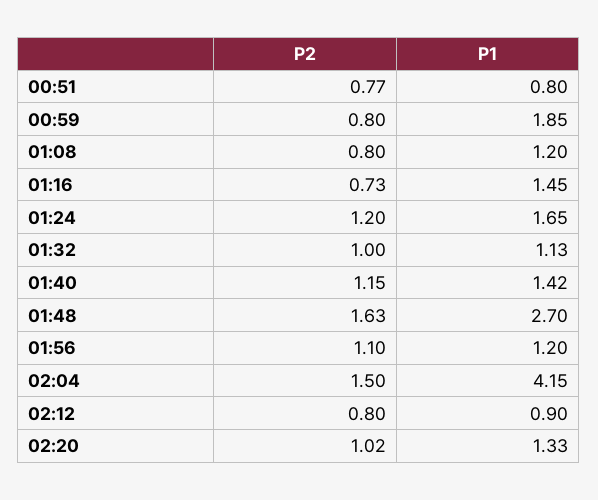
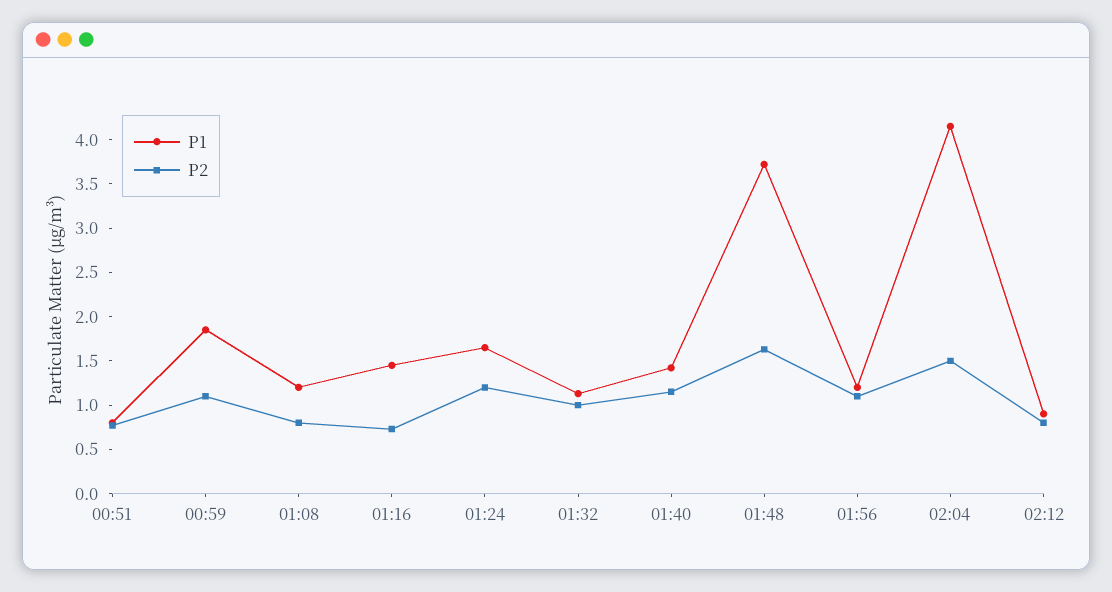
P2, 00:59: 0.8 -> 1.1
P1, 01:48: 2.7 -> 3.7
P2, 02:20: 1.02 -> none
P1, 02:20: 1.33 -> none

